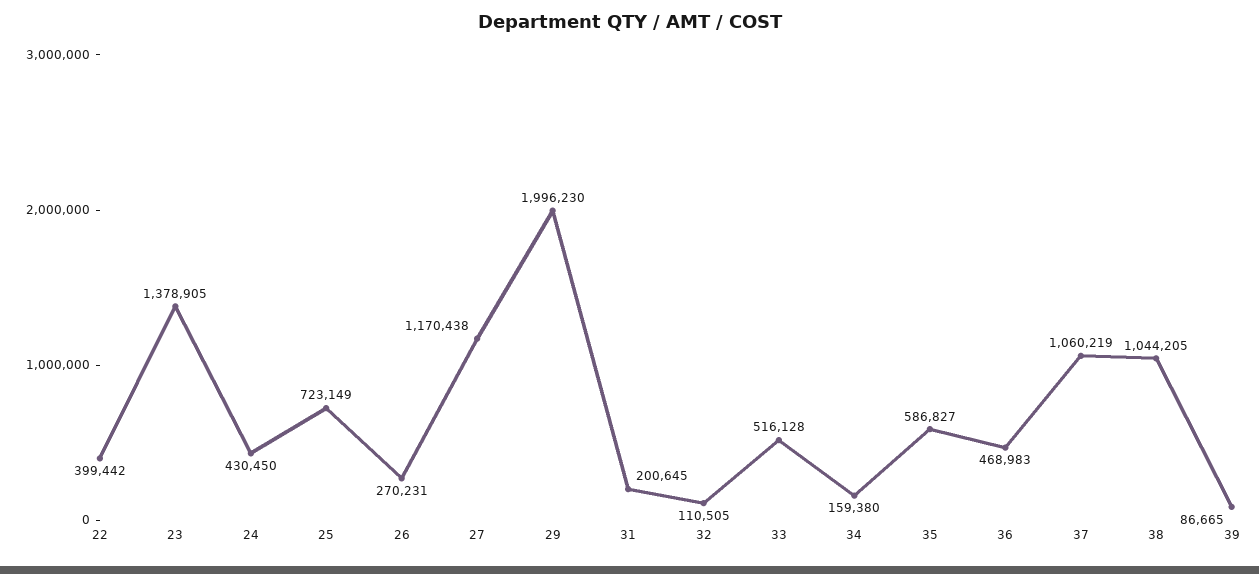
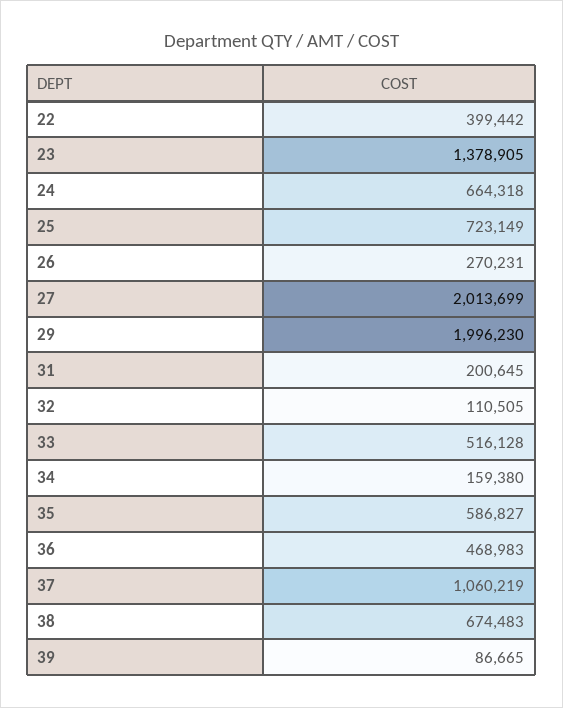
24: 430450 -> 664318
27: 1170438 -> 2013699
38: 1044205 -> 674483

